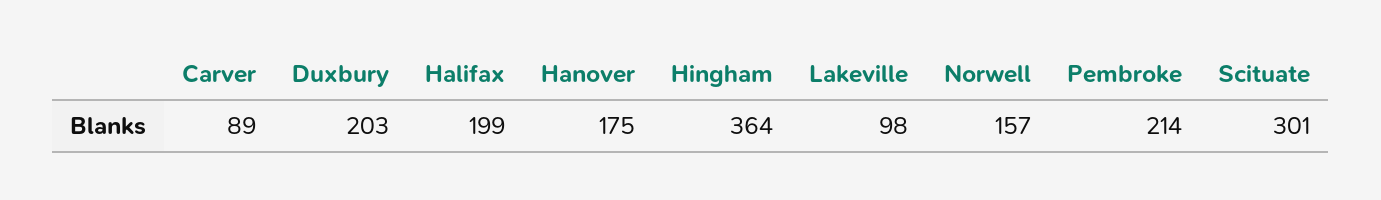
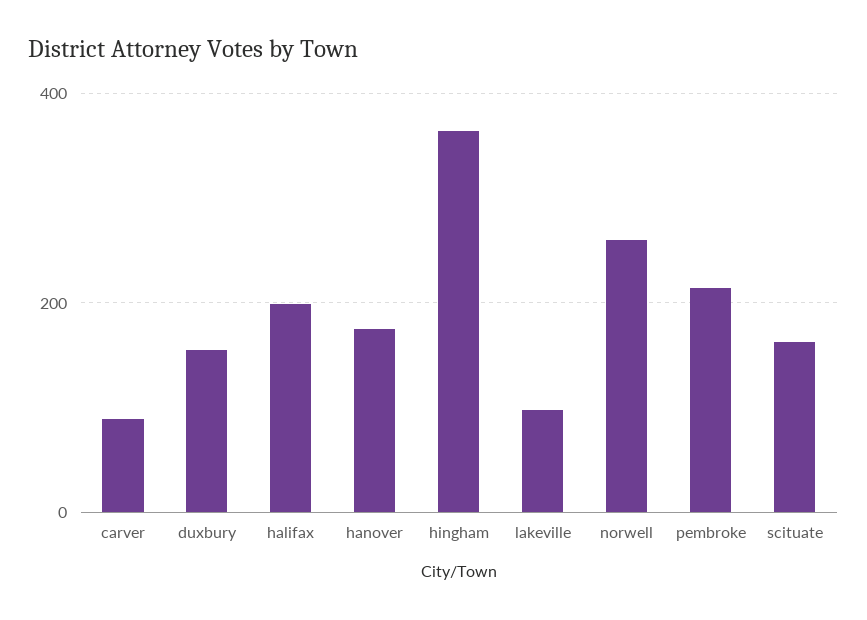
Duxbury: 203 -> 160
Norwell: 157 -> 260
Scituate: 301 -> 160

